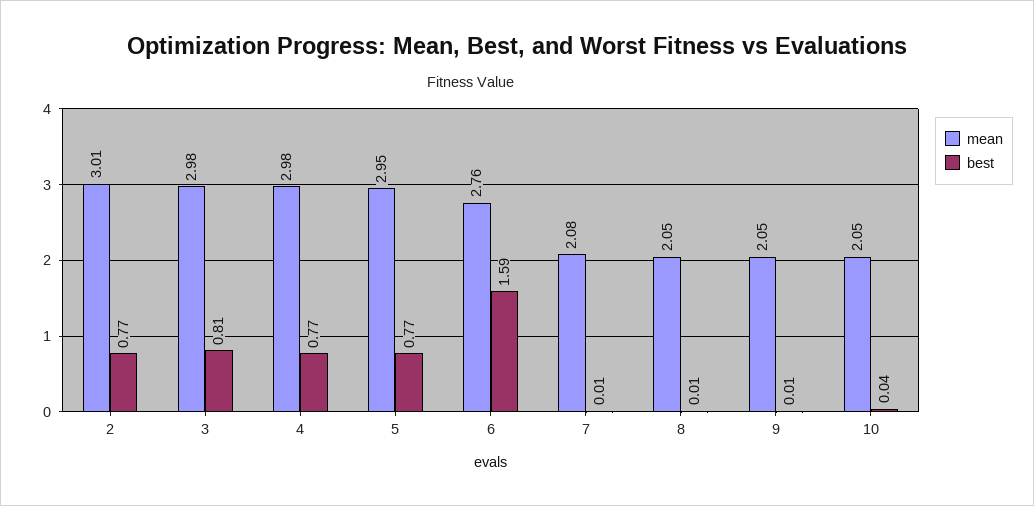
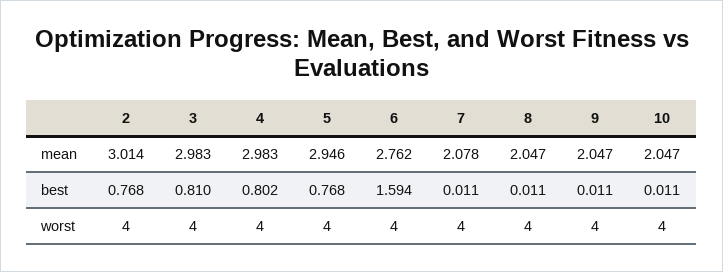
best, 4: 0.77 -> 0.802
best, 10: 0.04 -> 0.011
worst, 2: none -> 4
worst, 3: none -> 4
worst, 4: none -> 4
worst, 5: none -> 4
worst, 6: none -> 4
worst, 7: none -> 4
worst, 8: none -> 4
worst, 9: none -> 4
worst, 10: none -> 4

